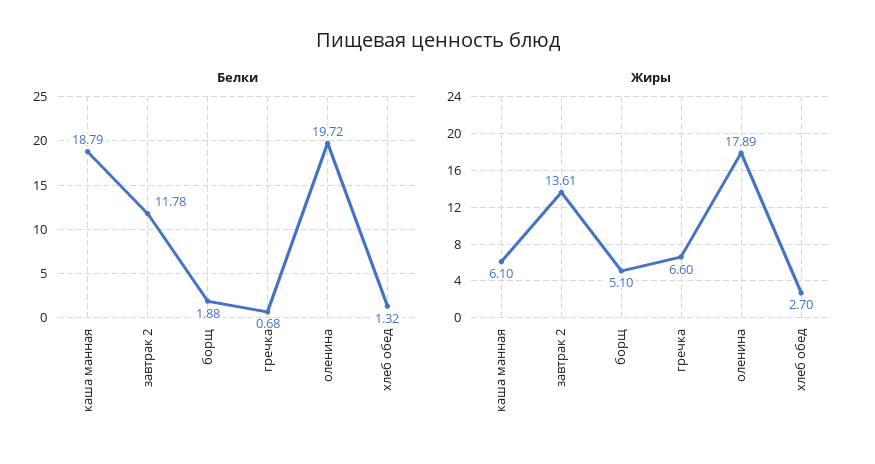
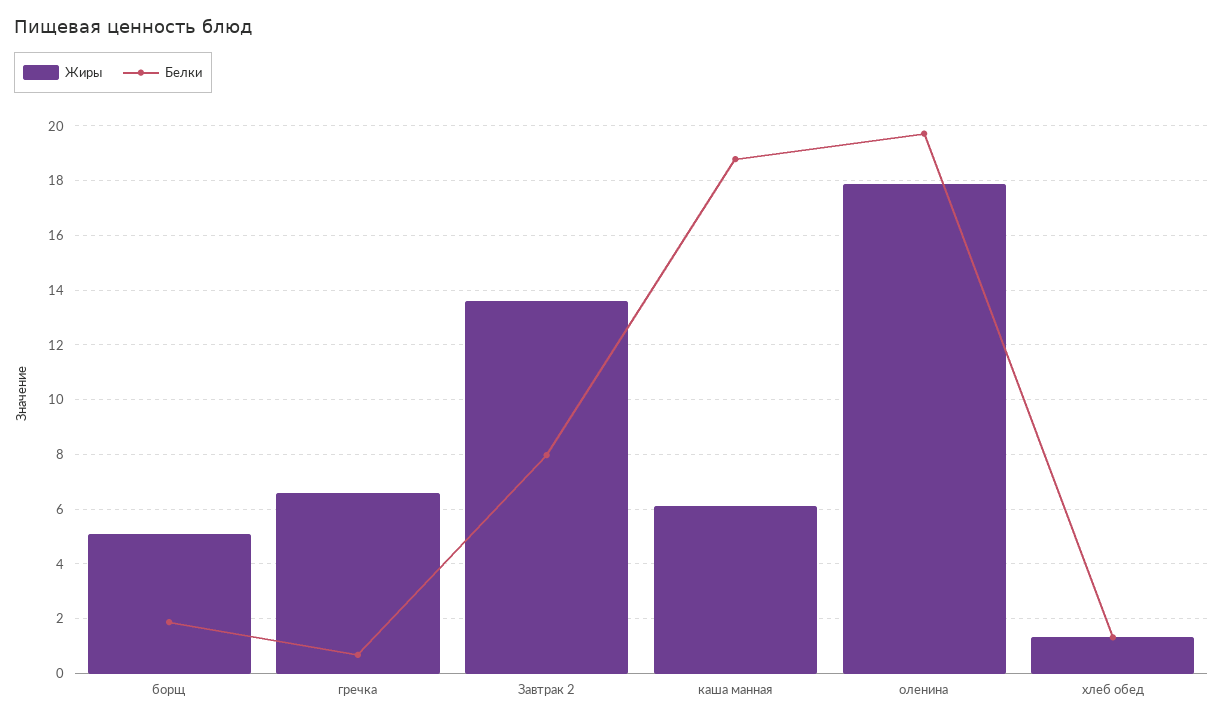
Белки, завтрак 2: 11.78 -> 8
Жиры, хлеб обед: 2.7 -> 1.25

